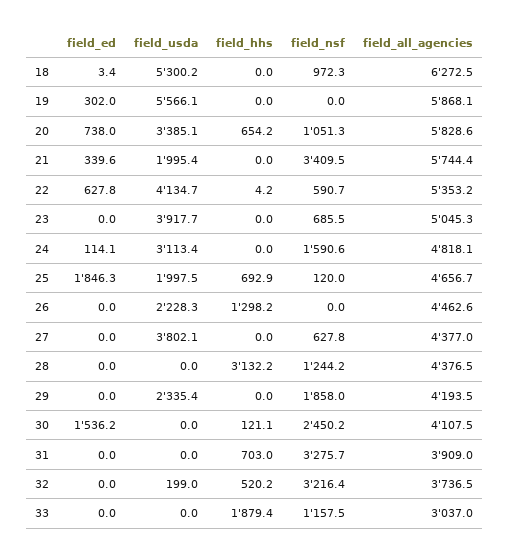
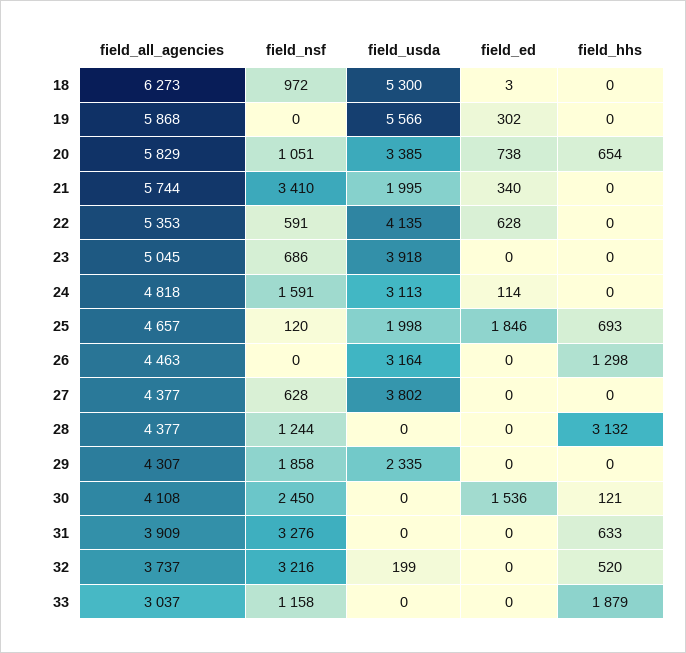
field_hhs, 22: 4.2 -> 0
field_usda, 26: 2228.3 -> 3164
field_all_agencies, 29: 4193.5 -> 4307
field_hhs, 31: 703 -> 633

